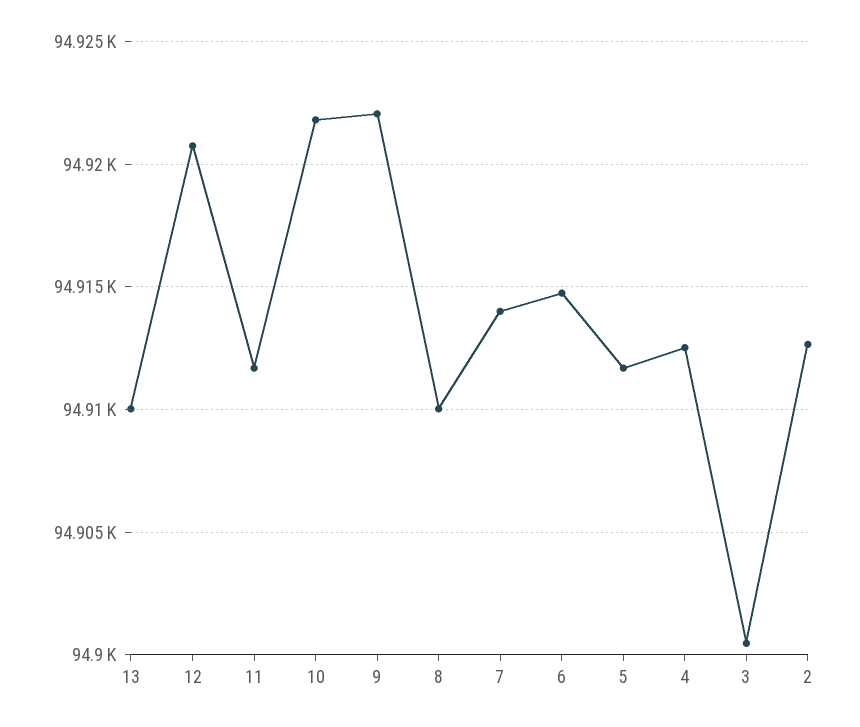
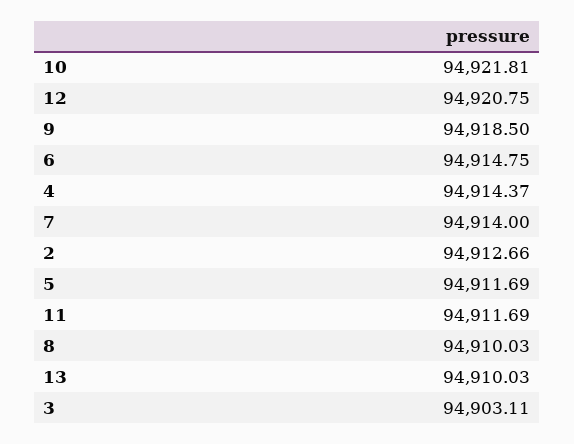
9: 94922 -> 94918.5
4: 94912.5 -> 94914.37
3: 94900.5 -> 94903.11

